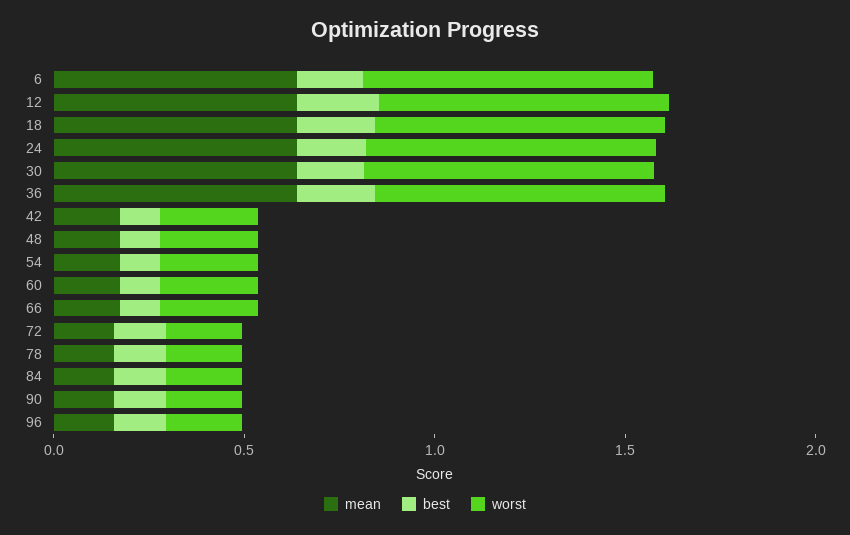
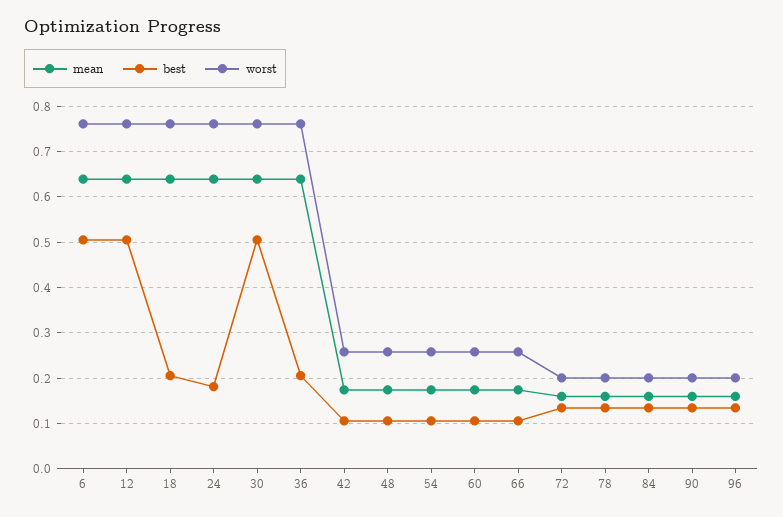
best, 6: 0.2 -> 0.5
best, 12: 0.2 -> 0.5
best, 30: 0.2 -> 0.5

